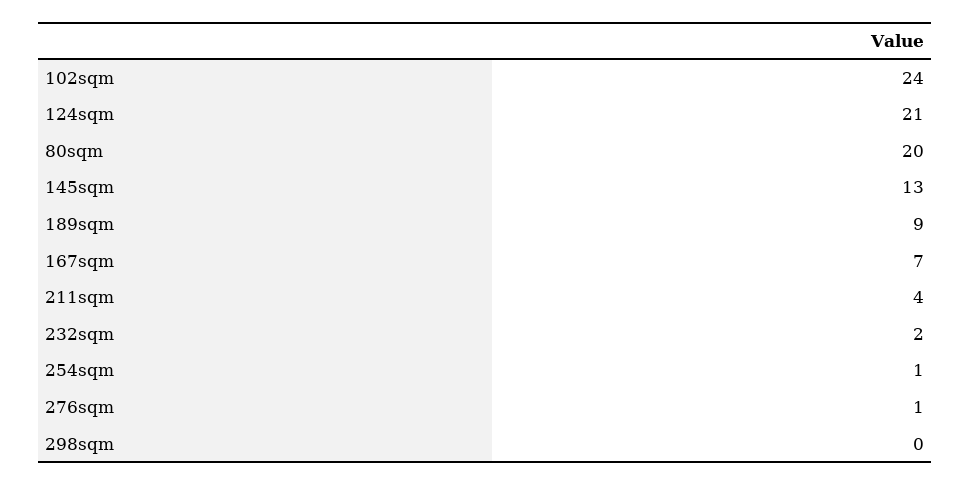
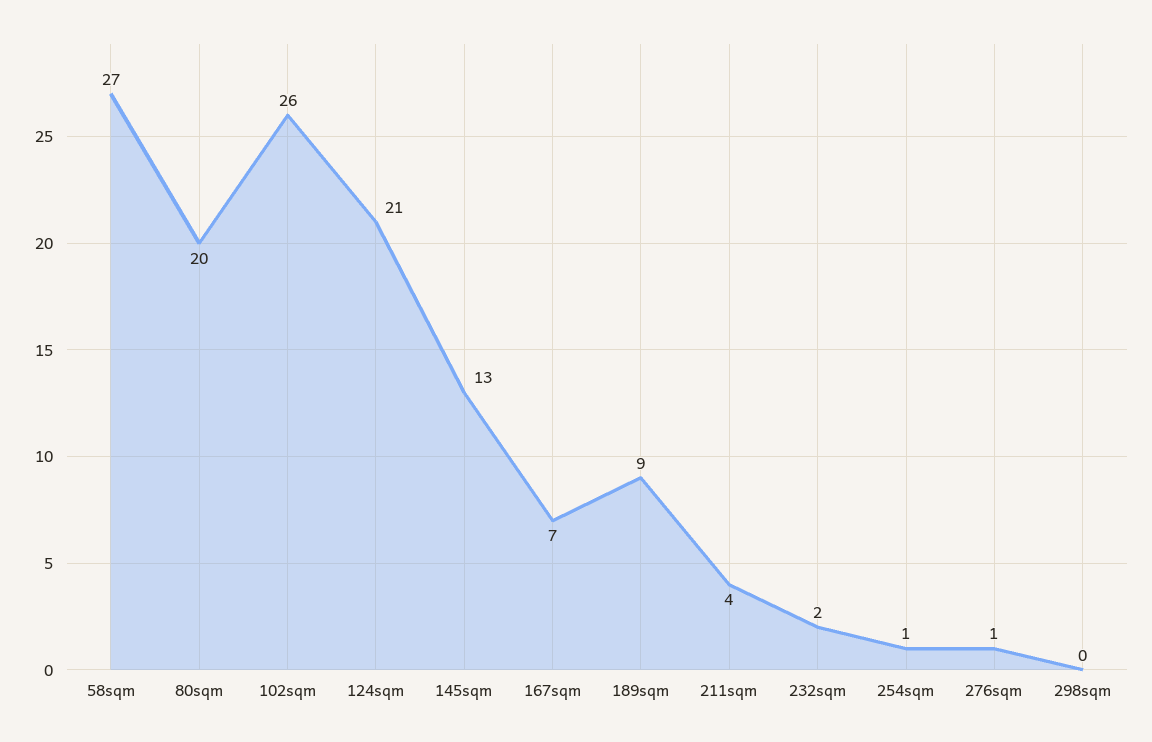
102sqm: 24 -> 26
58sqm: none -> 27

